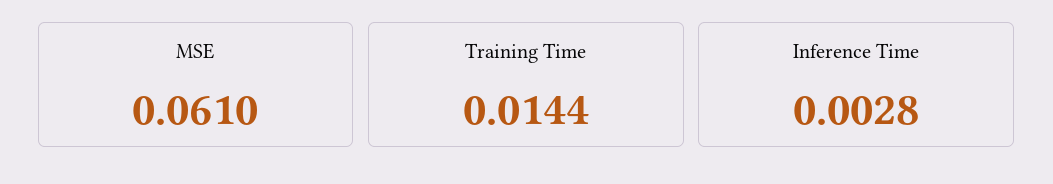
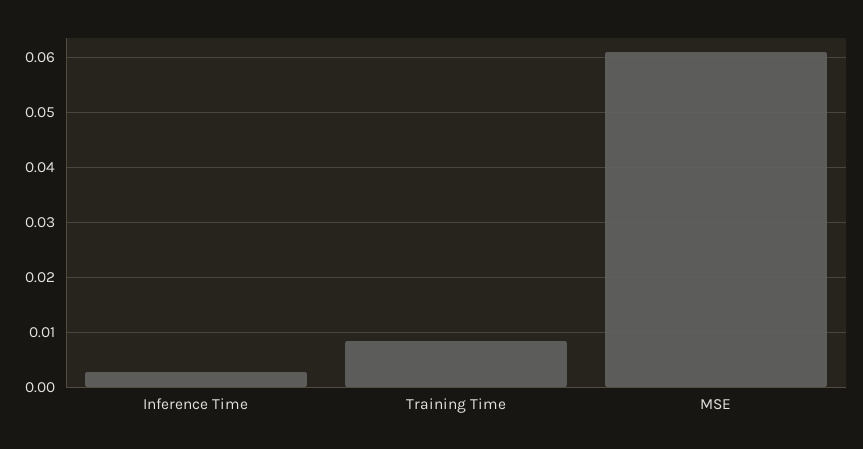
Training Time: 0.0144 -> 0.008

